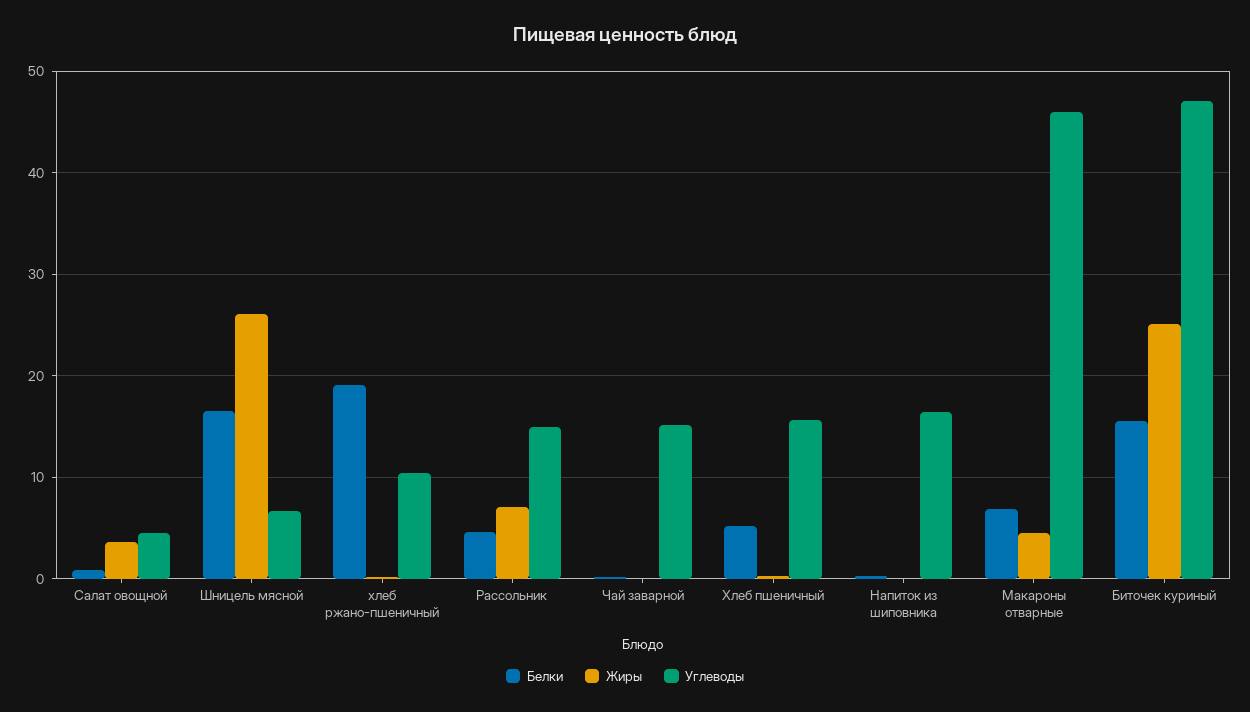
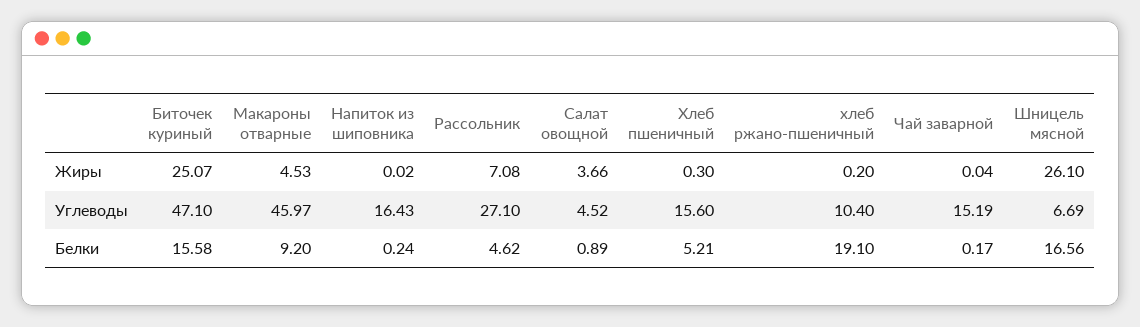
Углеводы, Рассольник: 15 -> 27.1
Белки, Макароны отварные: 7 -> 9.2

